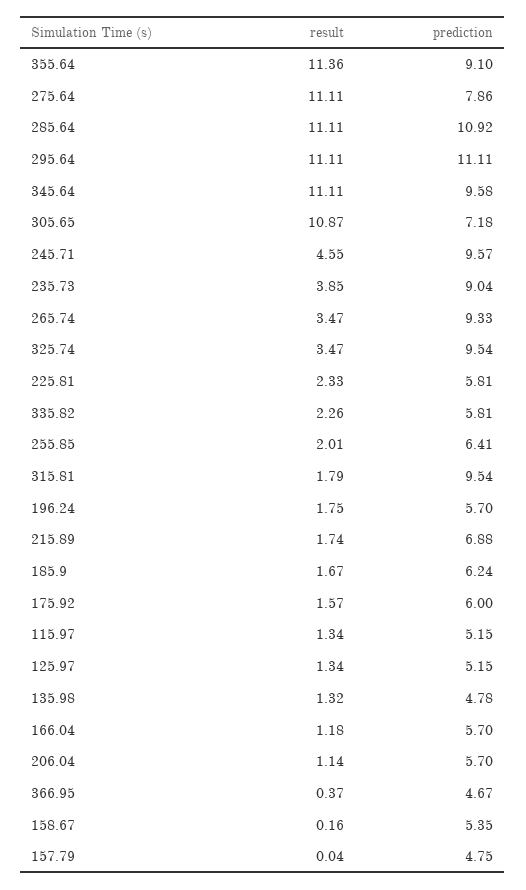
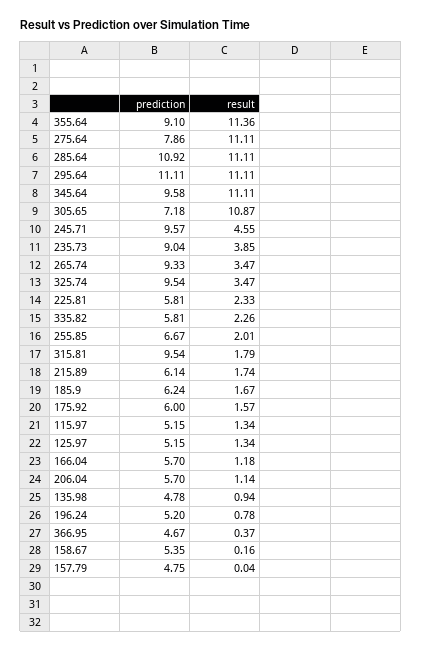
prediction, 255.85: 6.41 -> 6.67
result, 196.24: 1.75 -> 0.78
prediction, 196.24: 5.7 -> 5.2
prediction, 215.89: 6.88 -> 6.14
result, 135.98: 1.32 -> 0.94

